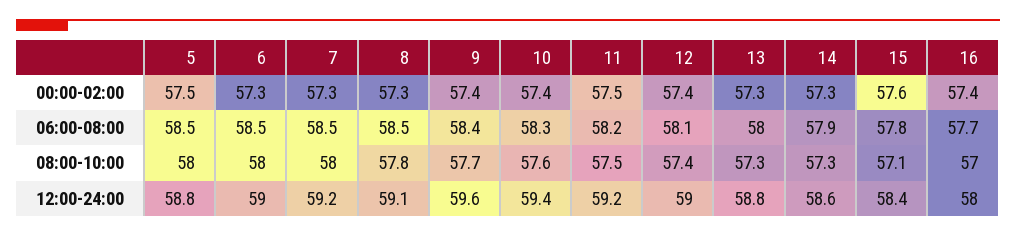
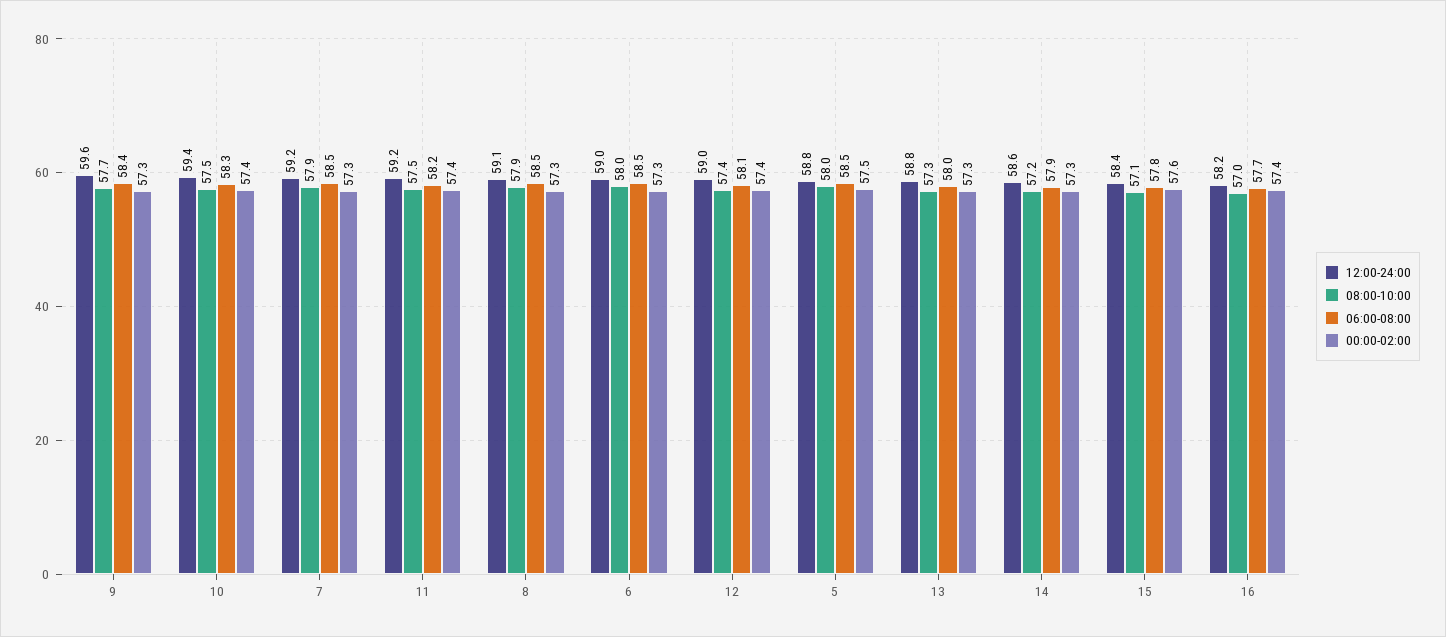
00:00-02:00, 9: 57.4 -> 57.3
00:00-02:00, 11: 57.5 -> 57.4
08:00-10:00, 7: 58 -> 57.9
08:00-10:00, 8: 57.8 -> 57.9
08:00-10:00, 10: 57.6 -> 57.5
08:00-10:00, 14: 57.3 -> 57.2
12:00-24:00, 16: 58 -> 58.2

